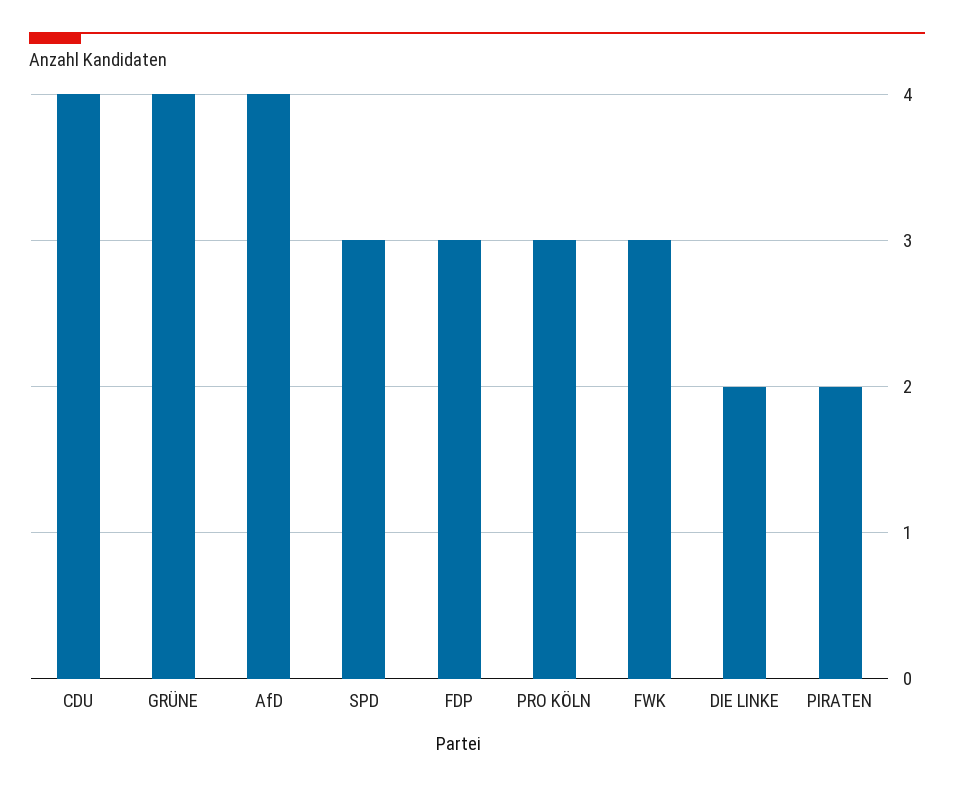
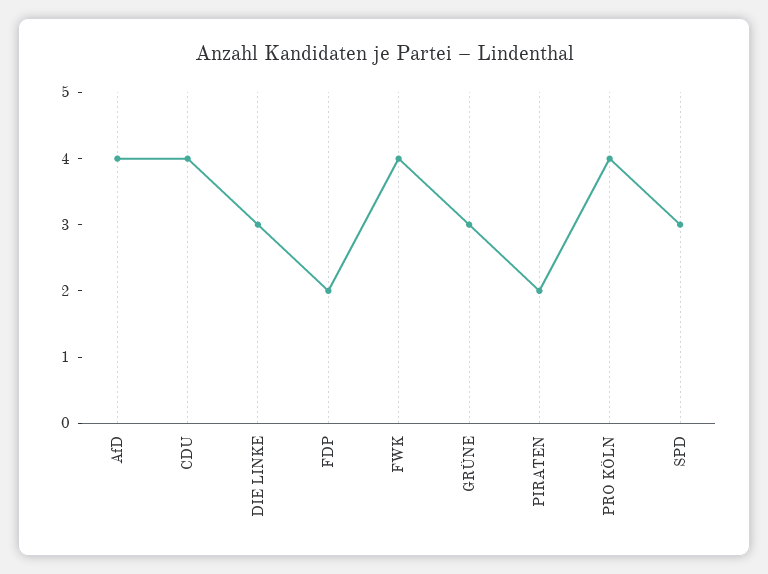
GRÜNE: 4 -> 3
FDP: 3 -> 2
PRO KÖLN: 3 -> 4
FWK: 3 -> 4
DIE LINKE: 2 -> 3

